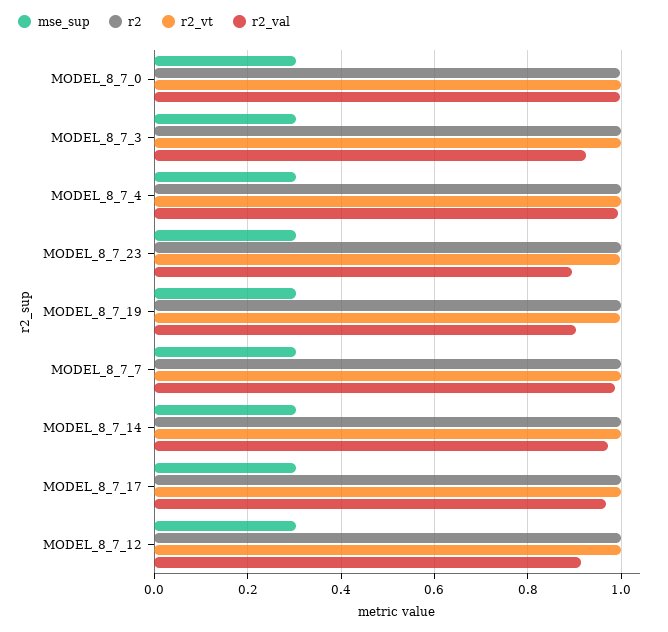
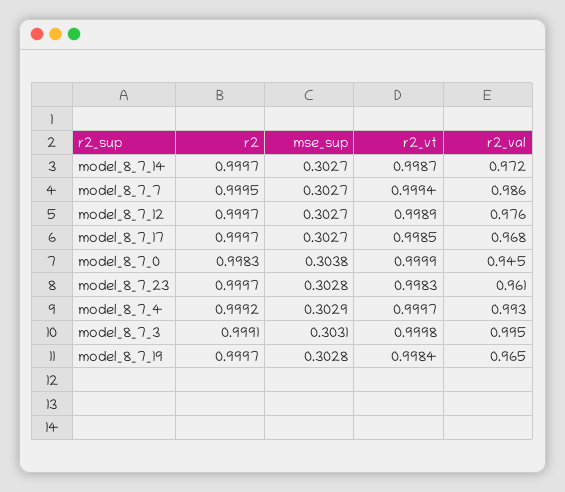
r2_val, MODEL_8_7_0: 1 -> 0.945
r2_val, MODEL_8_7_3: 0.92 -> 0.995
r2_val, MODEL_8_7_23: 0.9 -> 0.961
r2_val, MODEL_8_7_19: 0.9 -> 0.965
r2_val, MODEL_8_7_12: 0.92 -> 0.976

